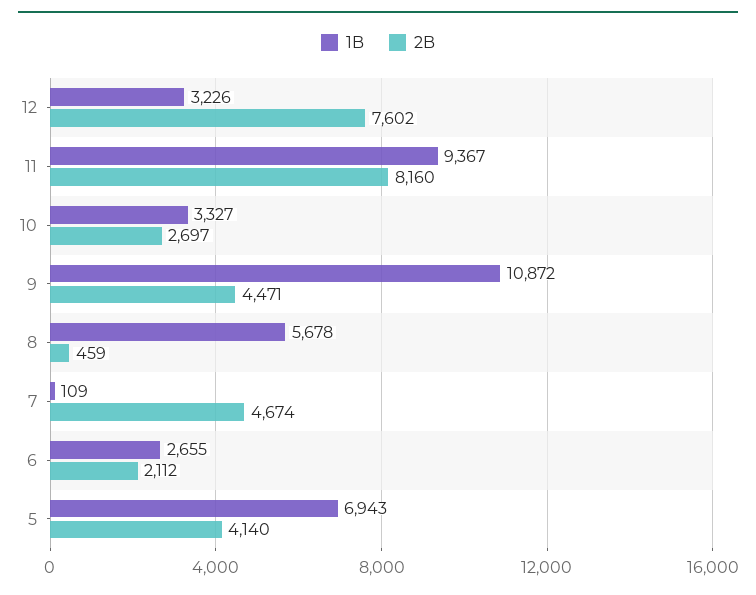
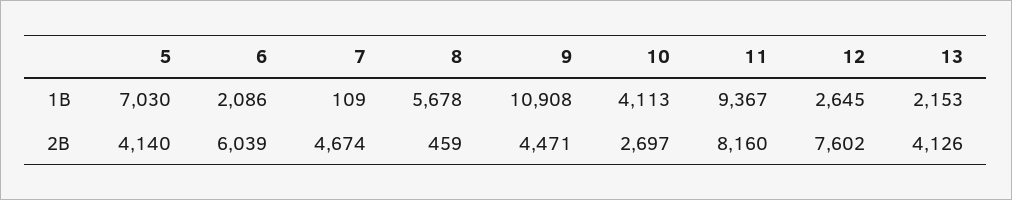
1B, 12: 3226 -> 2645
1B, 10: 3327 -> 4113
1B, 9: 10872 -> 10908
1B, 6: 2655 -> 2086
2B, 6: 2112 -> 6039
1B, 5: 6943 -> 7030
1B, 13: none -> 2153
2B, 13: none -> 4126

